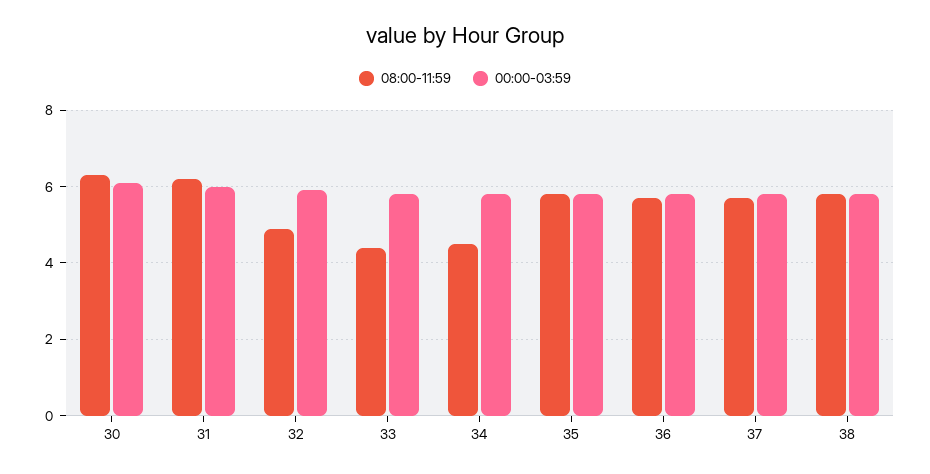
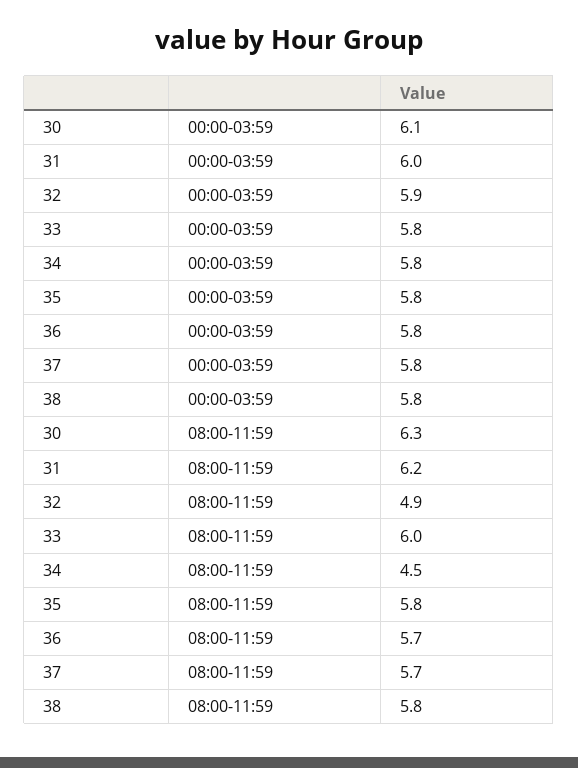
08:00-11:59, 33: 4.5 -> 6

